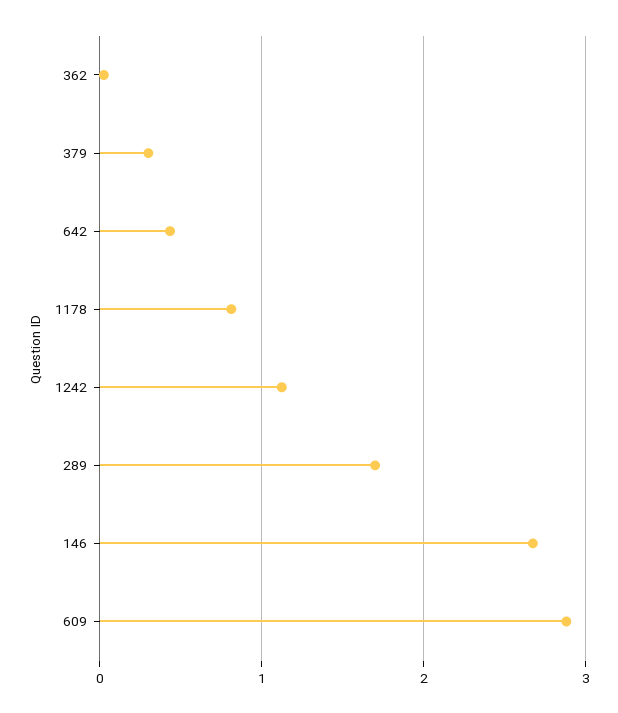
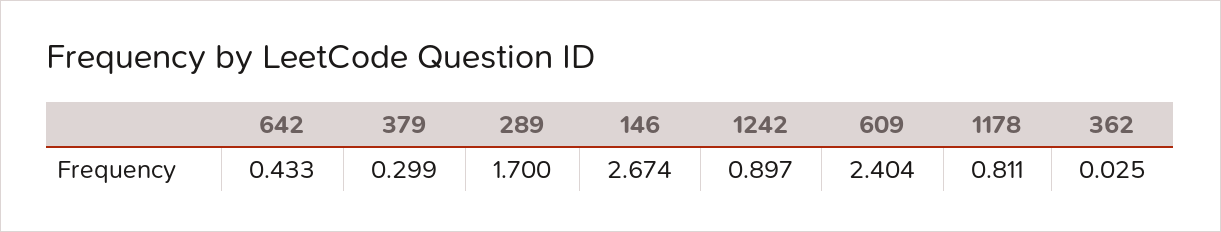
1242: 1.1 -> 0.897
609: 2.9 -> 2.404

